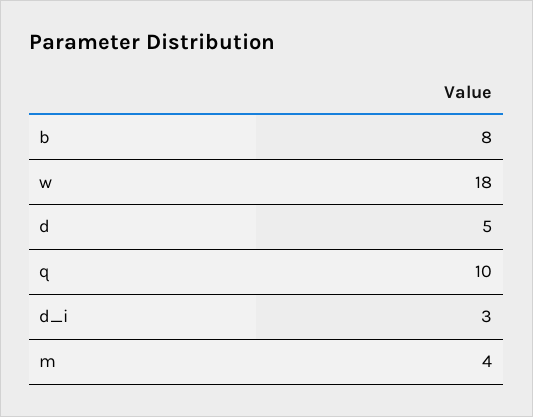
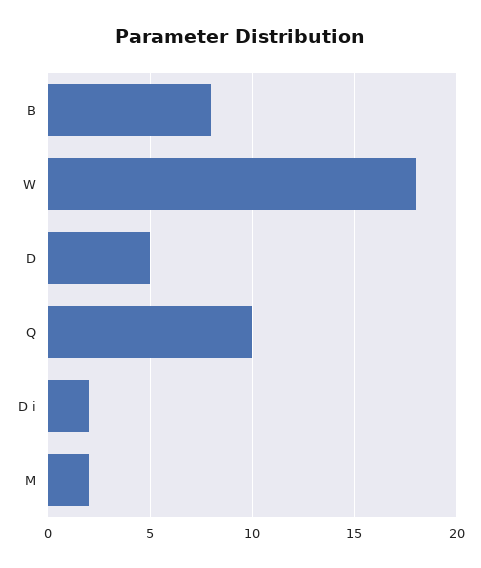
d_i: 3 -> 2
m: 4 -> 2

